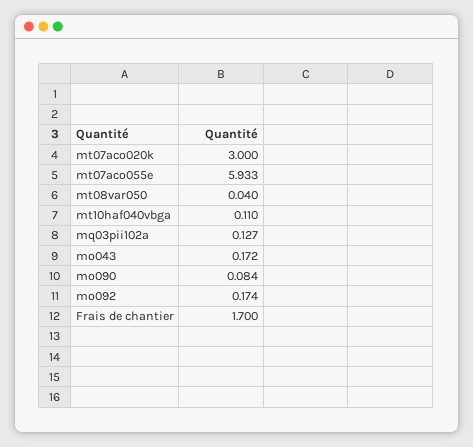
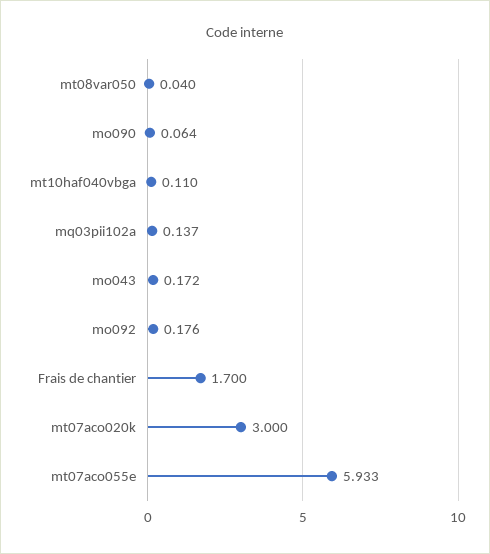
mq03pii102a: 0.127 -> 0.137
mo090: 0.084 -> 0.064
mo092: 0.174 -> 0.176

